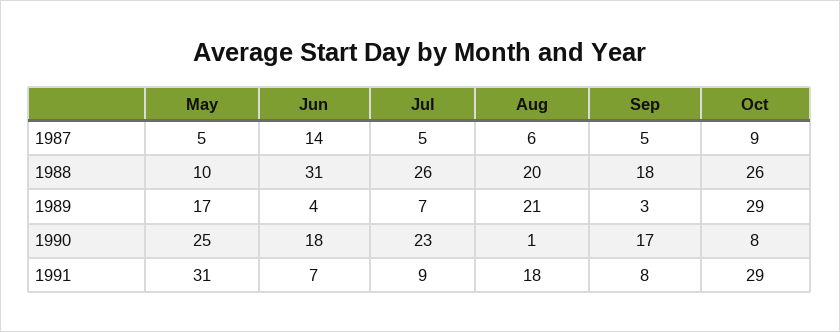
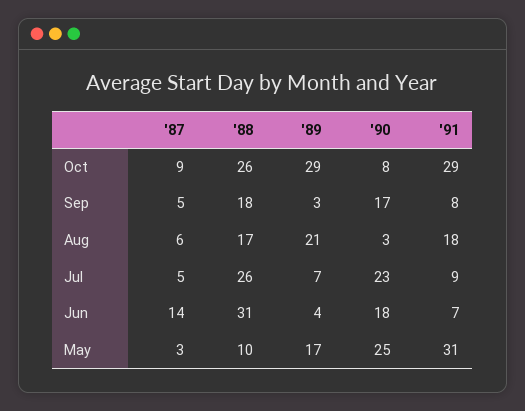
May, 1987: 5 -> 3
Aug, 1988: 20 -> 17
Aug, 1990: 1 -> 3

